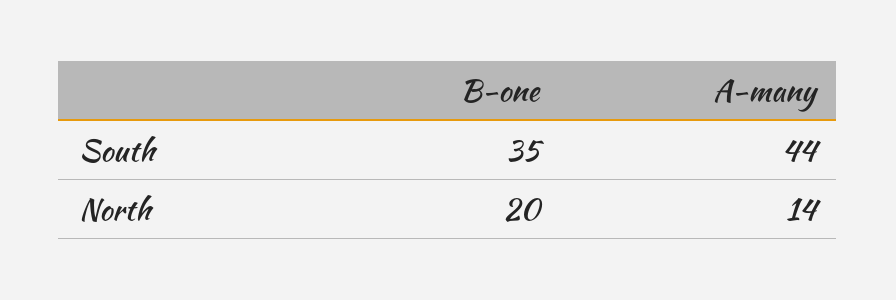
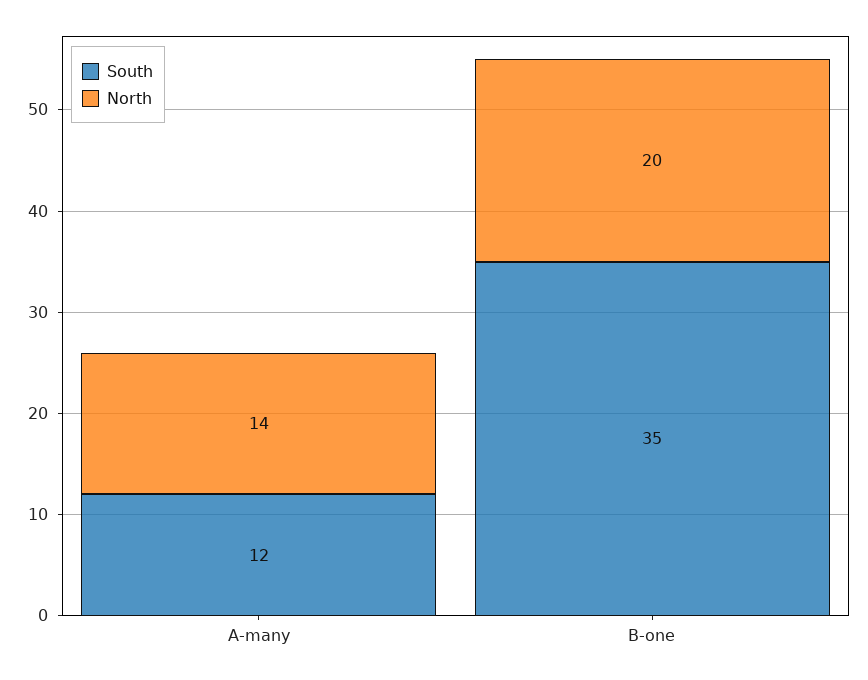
South, A-many: 44 -> 12

